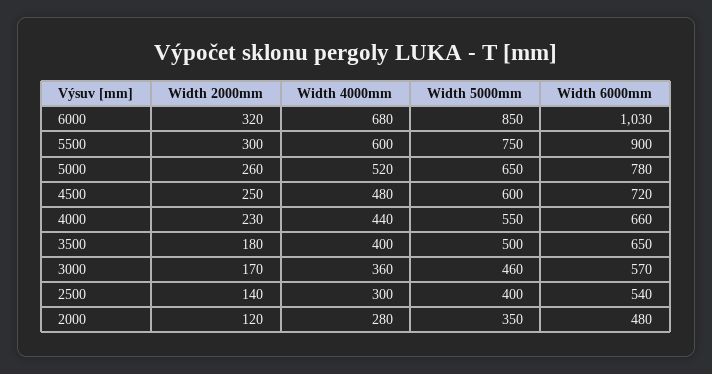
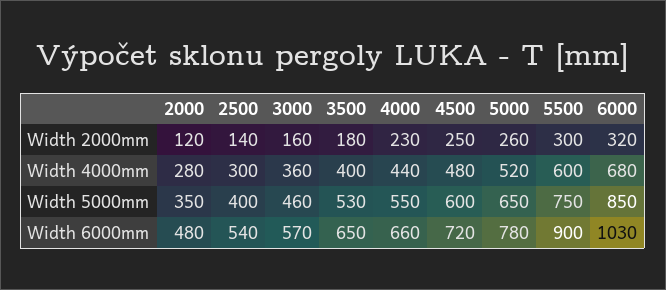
Width 5000mm, 3500: 500 -> 530
Width 2000mm, 3000: 170 -> 160

